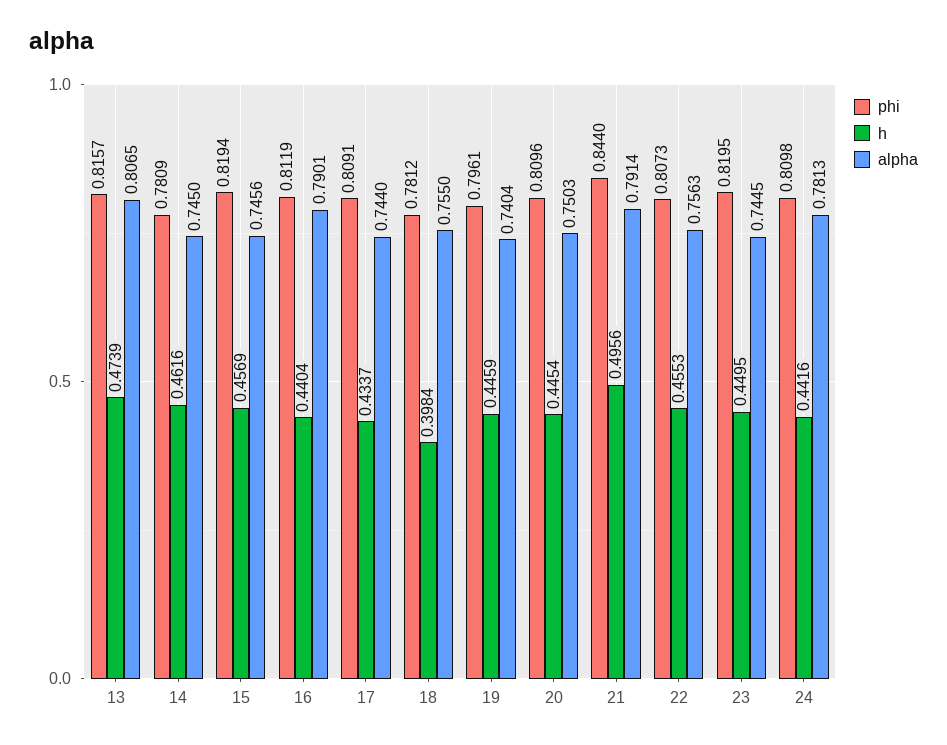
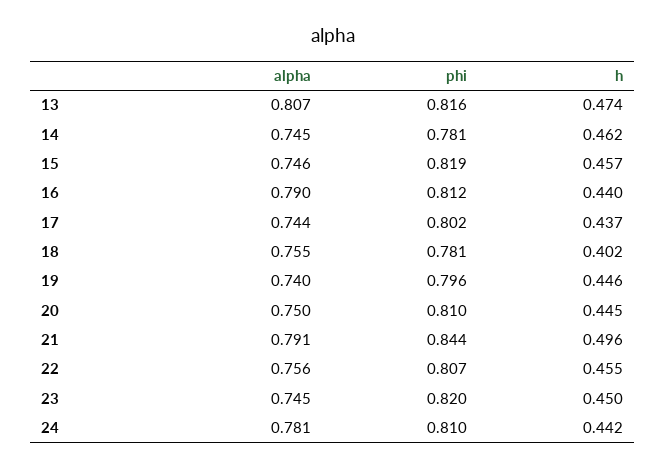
phi, 17: 0.8091 -> 0.802
h, 17: 0.4337 -> 0.437
h, 18: 0.3984 -> 0.402

